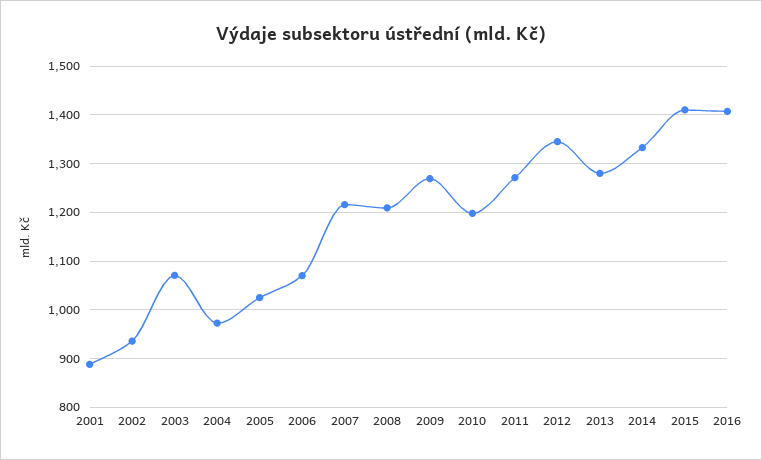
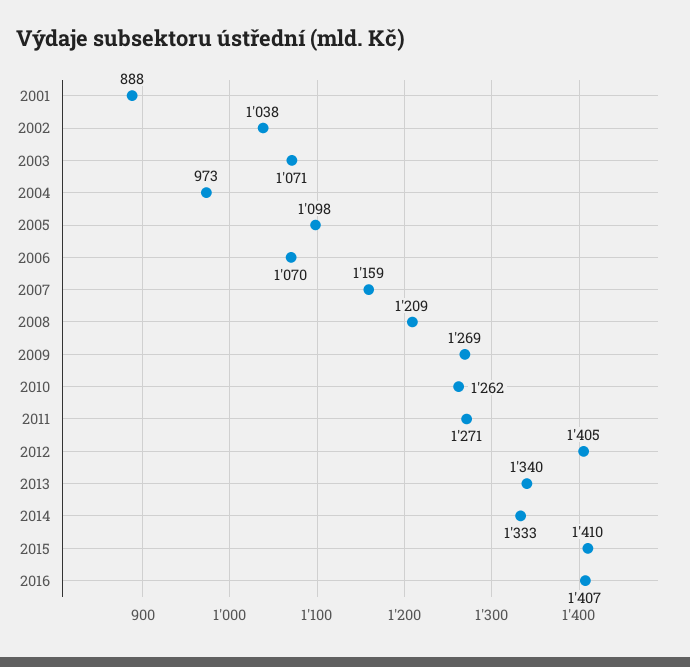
2002: 940 -> 1038
2005: 1020 -> 1098
2007: 1220 -> 1159
2010: 1200 -> 1262
2012: 1340 -> 1405
2013: 1280 -> 1340

